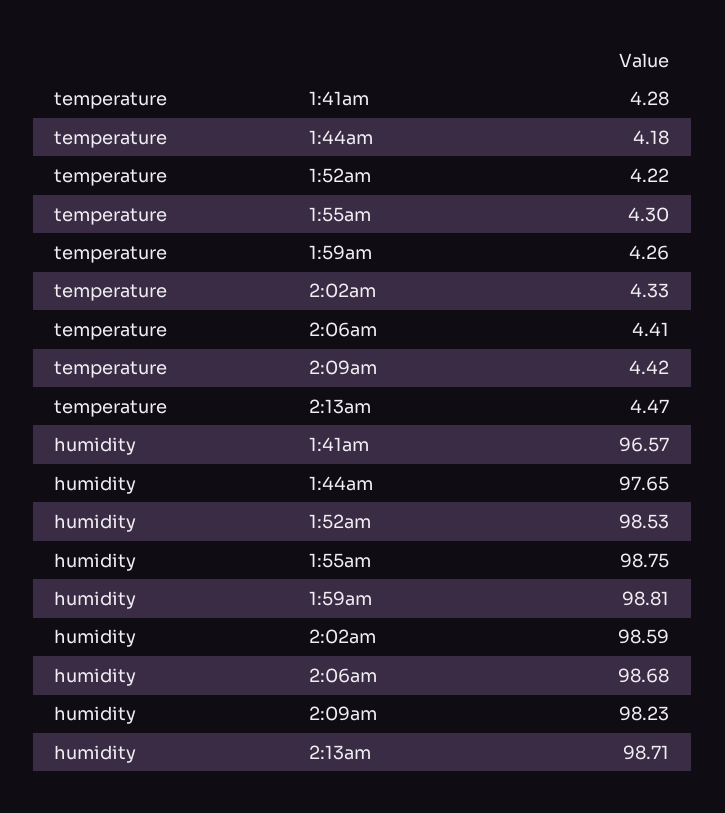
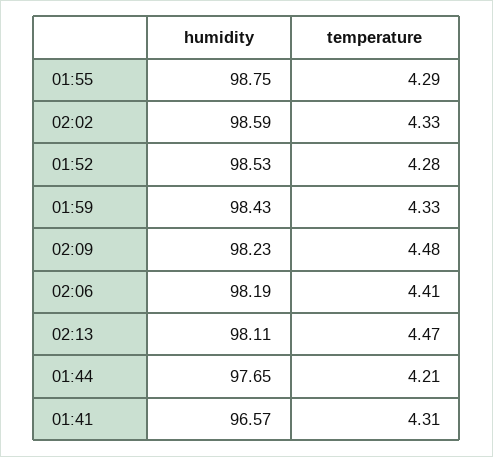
temperature, 1:41am: 4.28 -> 4.31
temperature, 1:44am: 4.18 -> 4.21
temperature, 1:52am: 4.22 -> 4.28
temperature, 1:55am: 4.3 -> 4.29
temperature, 1:59am: 4.26 -> 4.33
temperature, 2:09am: 4.42 -> 4.48
humidity, 1:59am: 98.81 -> 98.43
humidity, 2:06am: 98.68 -> 98.19
humidity, 2:13am: 98.71 -> 98.11

